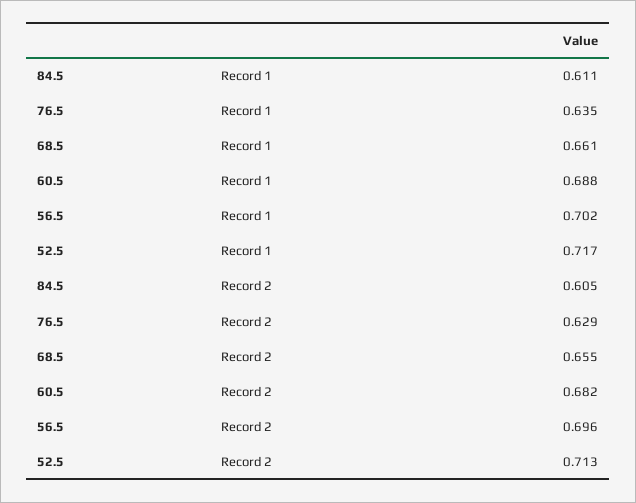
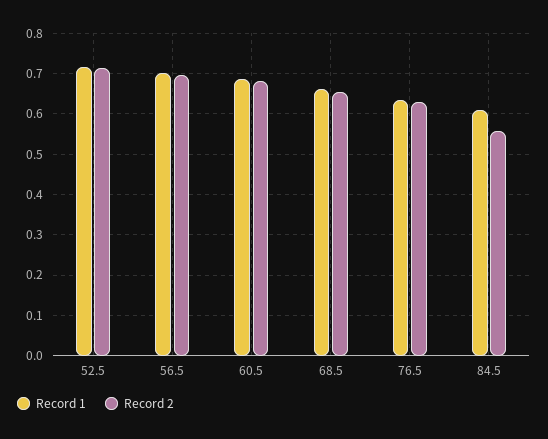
Record 2, 84.5: 0.605 -> 0.56

